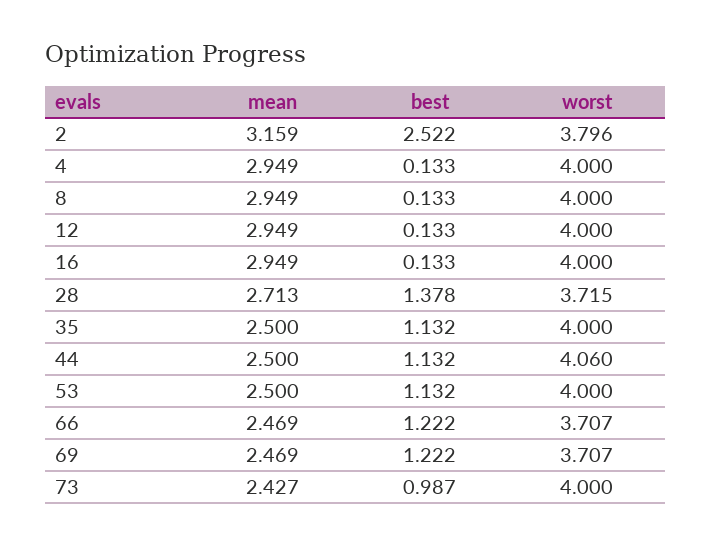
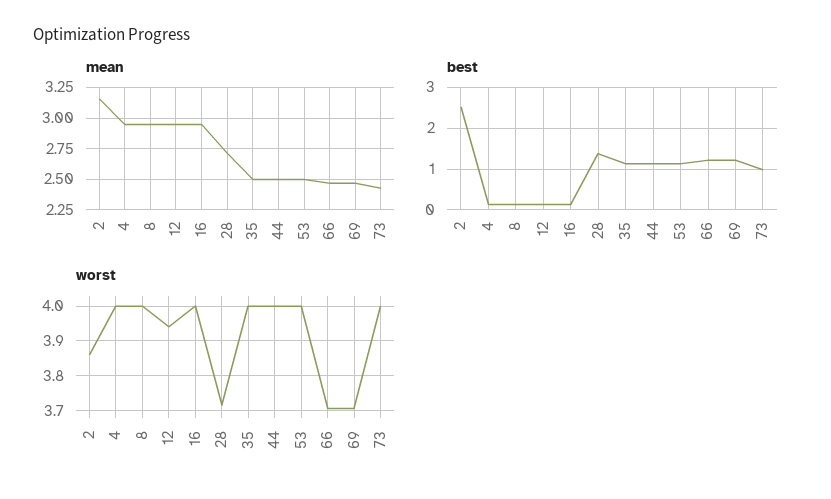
worst, 2: 3.796 -> 3.86
worst, 12: 4 -> 3.94
worst, 44: 4.06 -> 4

